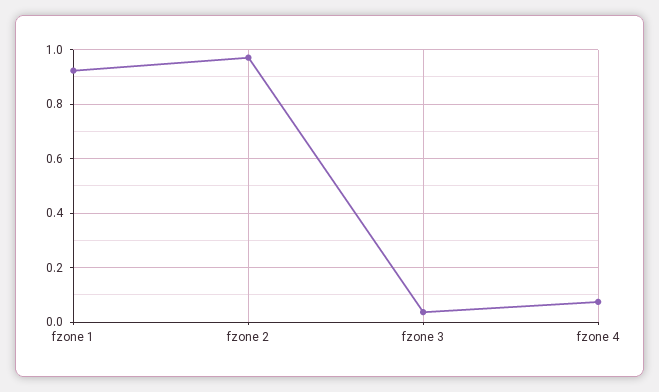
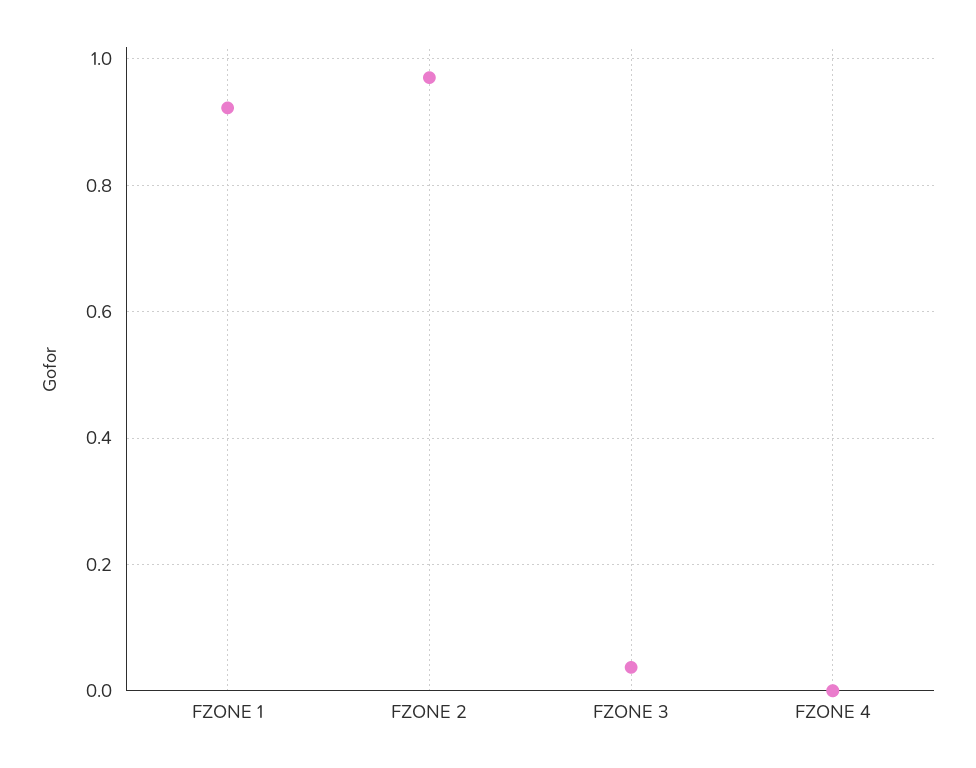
fzone 4: 0.075 -> 0

